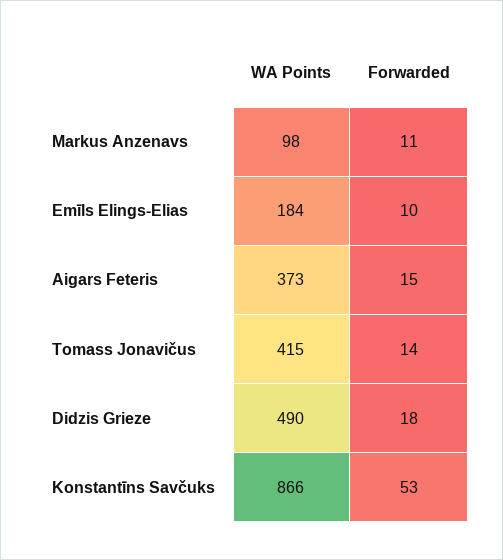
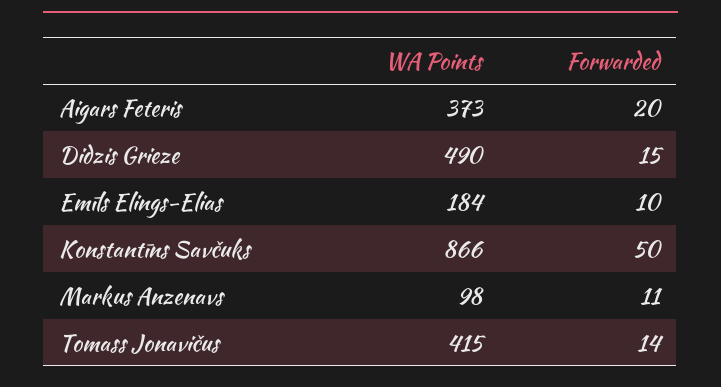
Forwarded, Aigars Feteris: 15 -> 20
Forwarded, Didzis Grieze: 18 -> 15
Forwarded, Konstantīns Savčuks: 53 -> 50

